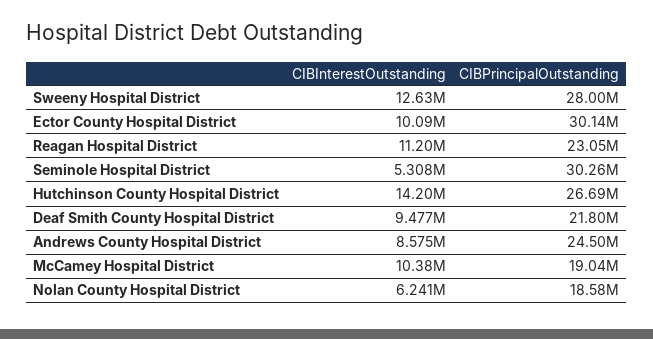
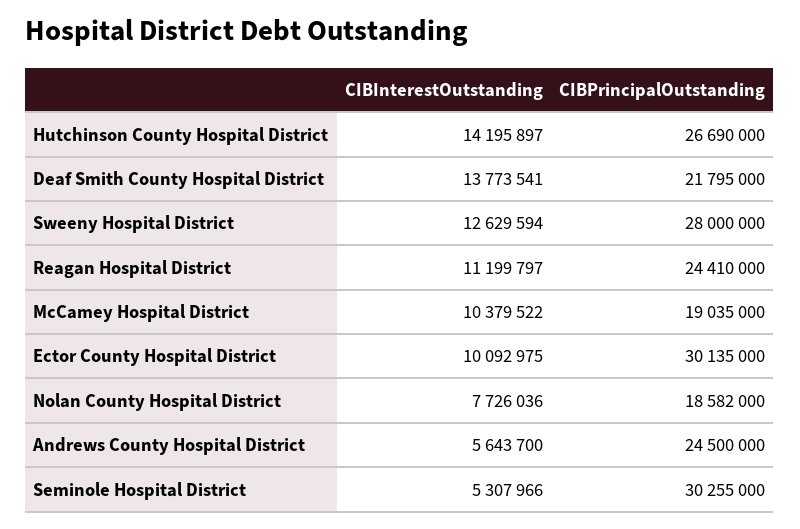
CIBPrincipalOutstanding, Reagan Hospital District: 23050000 -> 24410000
CIBInterestOutstanding, Deaf Smith County Hospital District: 9477000 -> 13773541
CIBInterestOutstanding, Andrews County Hospital District: 8575000 -> 5643700
CIBInterestOutstanding, Nolan County Hospital District: 6241000 -> 7726036

